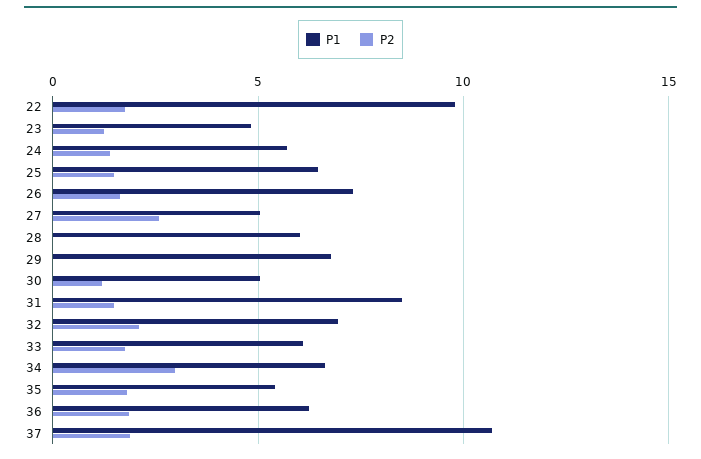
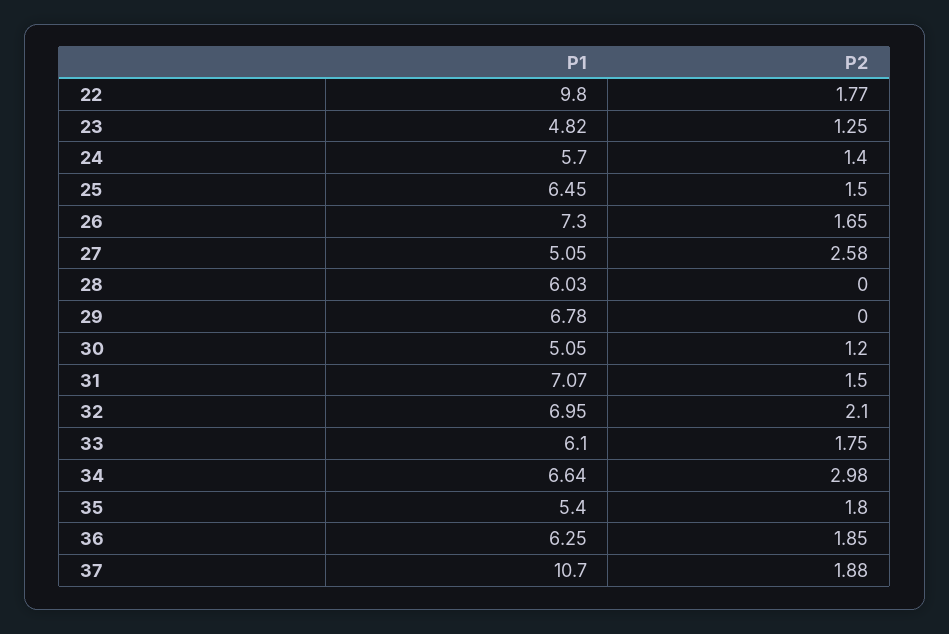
P1, 31: 8.5 -> 7.07

